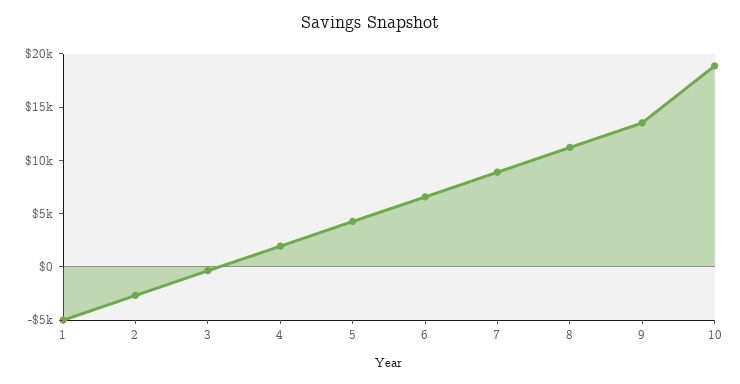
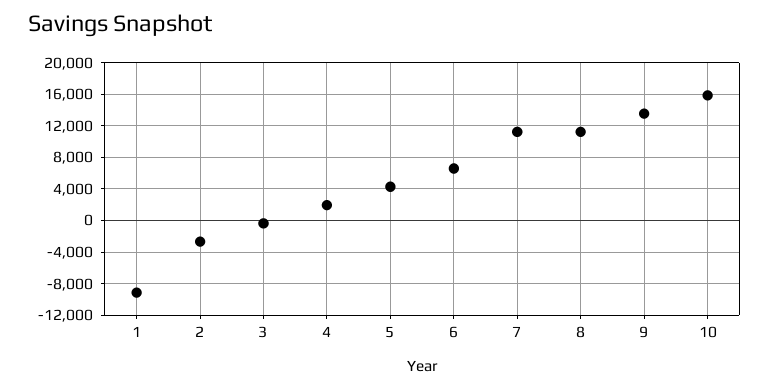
1: -5000 -> -9000
7: 9000 -> 11000
10: 19000 -> 16000

